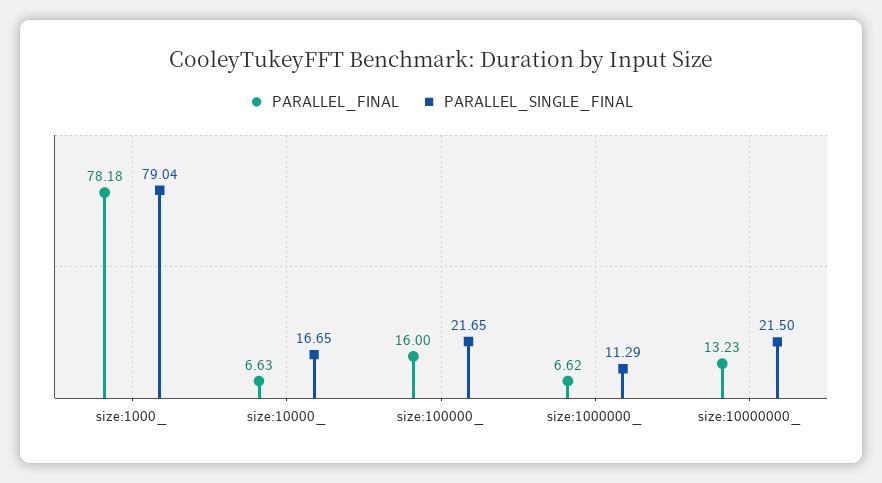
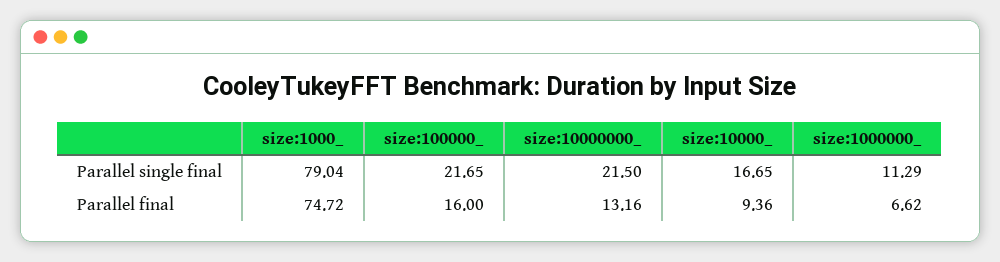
PARALLEL_FINAL, size:1000_: 78.18 -> 74.72
PARALLEL_FINAL, size:10000_: 6.63 -> 9.36
PARALLEL_FINAL, size:10000000_: 13.23 -> 13.16

